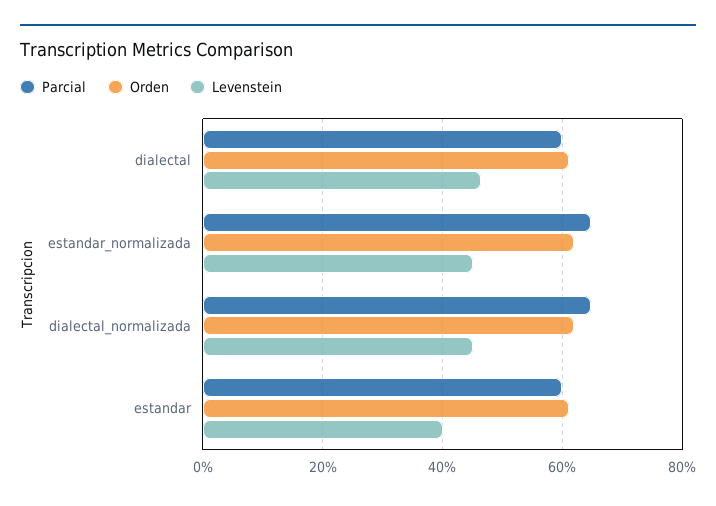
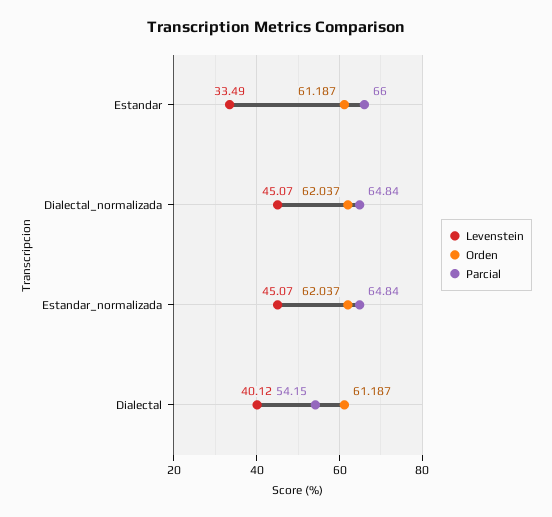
Parcial, dialectal: 60 -> 54.15
Levenstein, dialectal: 46 -> 40.12
Parcial, estandar: 60 -> 66
Levenstein, estandar: 40 -> 33.49

